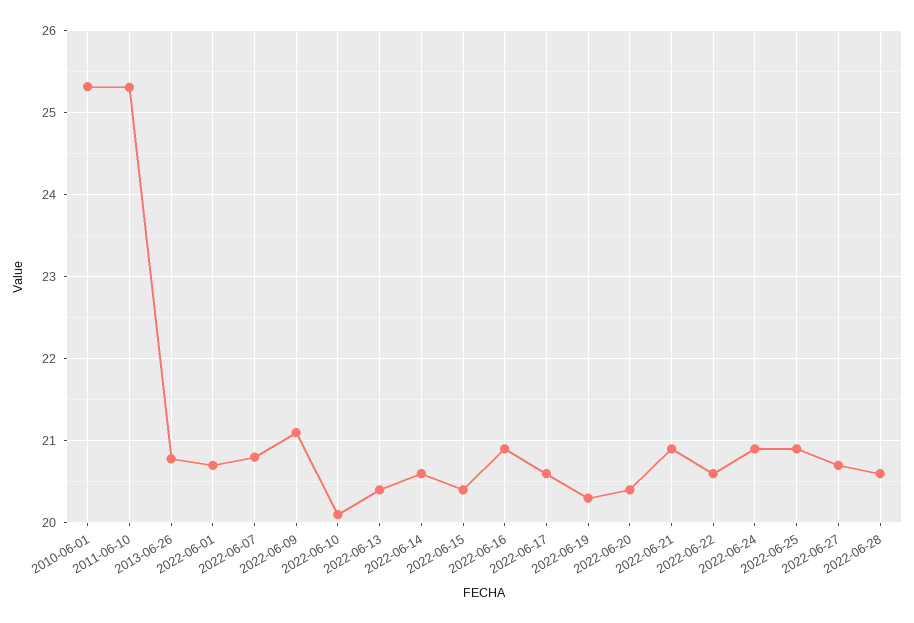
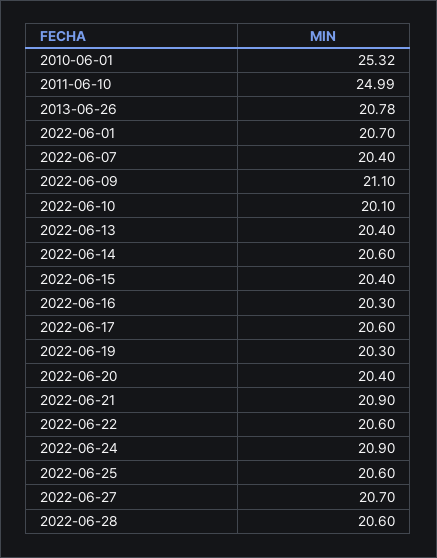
2011-06-10: 25.3 -> 24.99
2022-06-07: 20.8 -> 20.4
2022-06-16: 20.9 -> 20.3
2022-06-25: 20.9 -> 20.6

